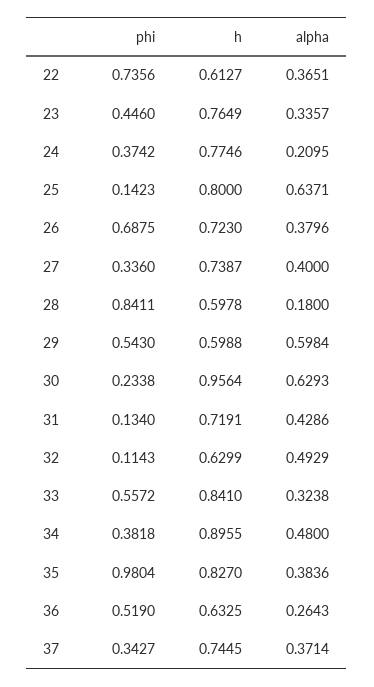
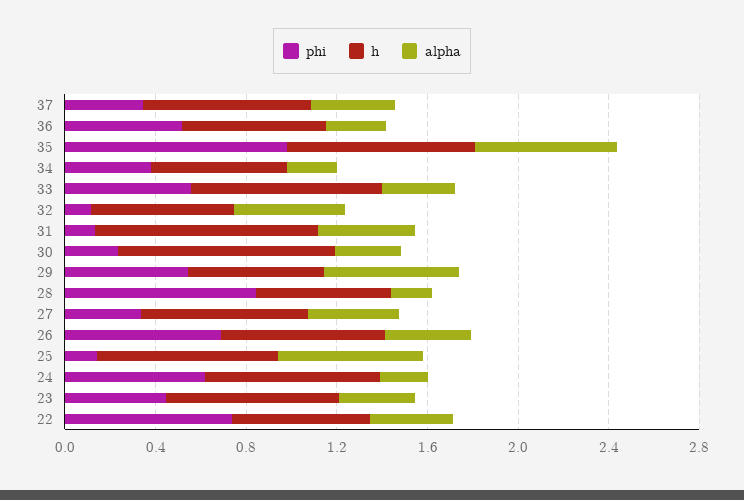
phi, 24: 0.3742 -> 0.6
alpha, 30: 0.6293 -> 0.3
h, 31: 0.7191 -> 1
h, 34: 0.8955 -> 0.6
alpha, 34: 0.48 -> 0.2
alpha, 35: 0.3836 -> 0.6

